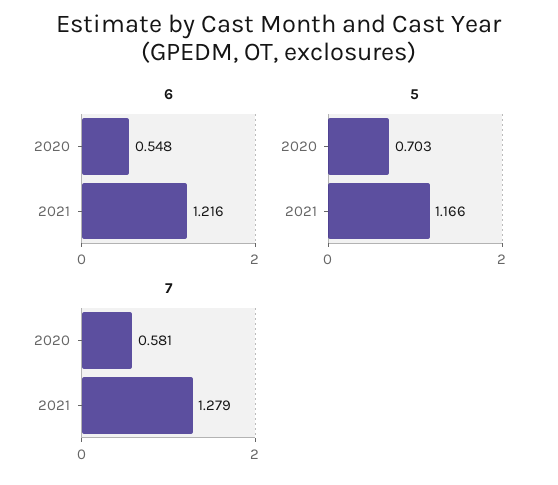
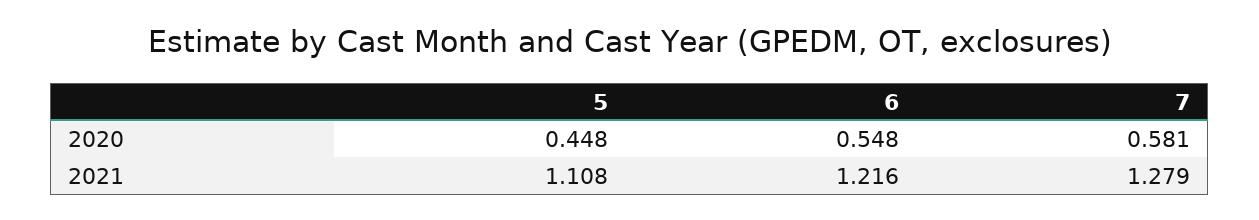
5, 2020: 0.703 -> 0.448
5, 2021: 1.166 -> 1.108

